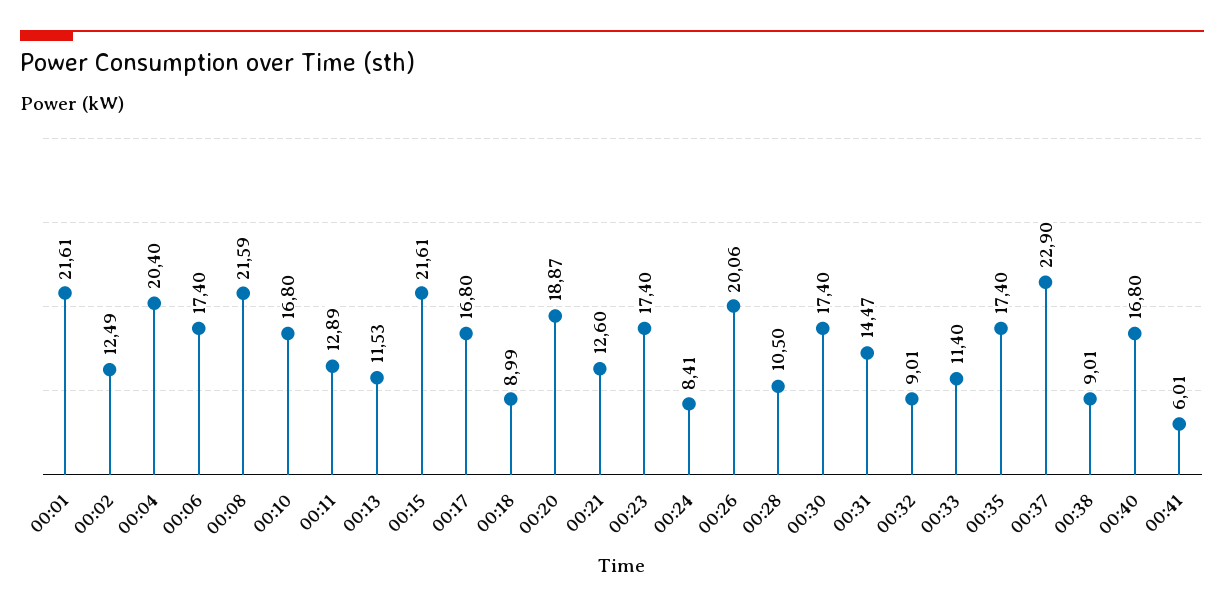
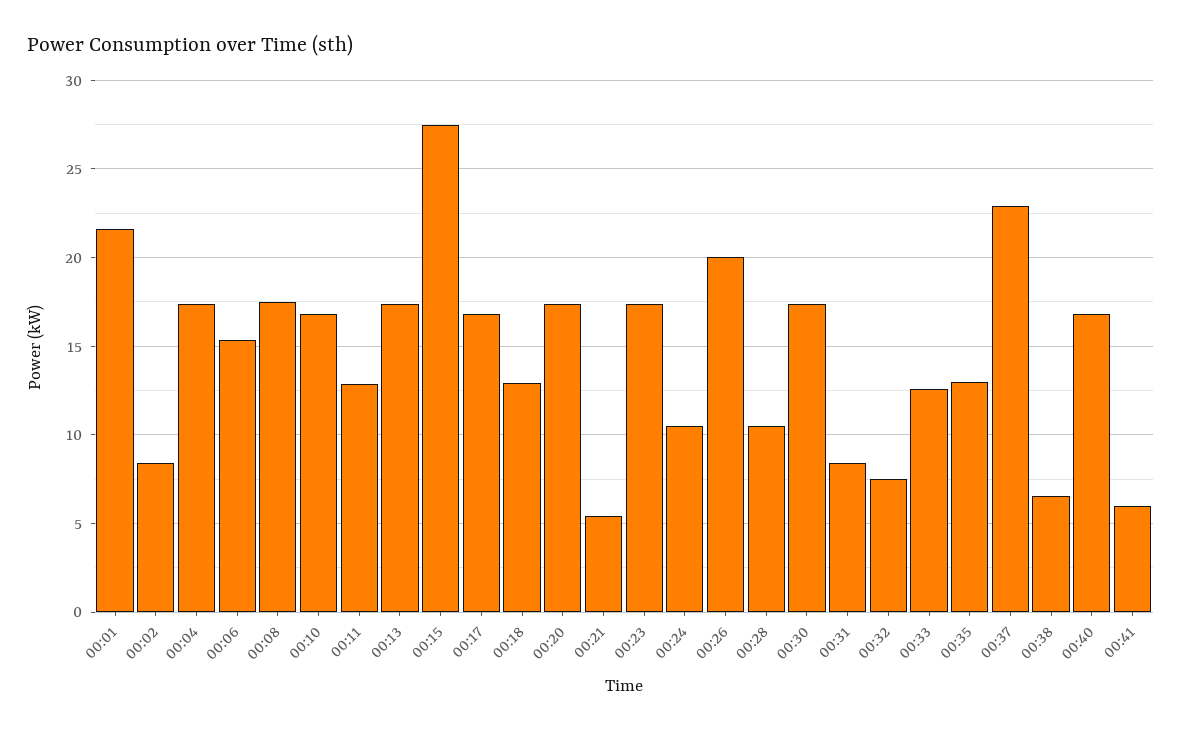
00:02: 12.49 -> 8.5
00:04: 20.4 -> 17.5
00:06: 17.4 -> 15.5
00:08: 21.59 -> 17.5
00:13: 11.53 -> 17.5
00:15: 21.61 -> 27.5
00:18: 8.99 -> 13
00:20: 18.87 -> 17.5
00:21: 12.6 -> 5.5
00:24: 8.41 -> 10.5
00:31: 14.47 -> 8.5
00:32: 9.01 -> 7.5
00:33: 11.4 -> 12.5
00:35: 17.4 -> 13
00:38: 9.01 -> 6.5

